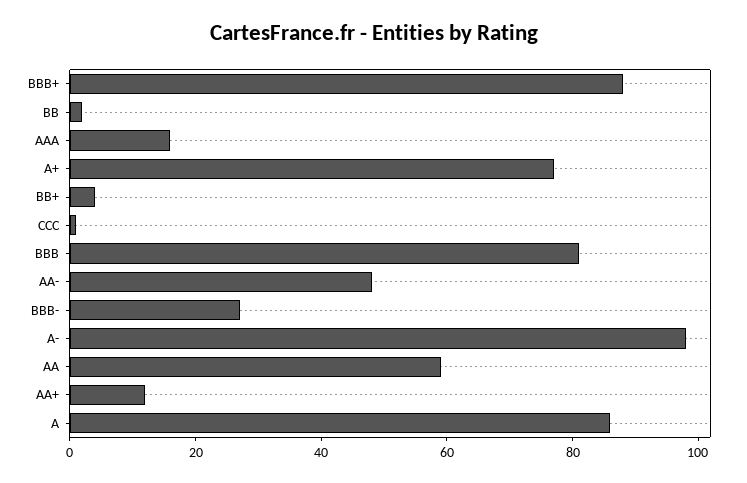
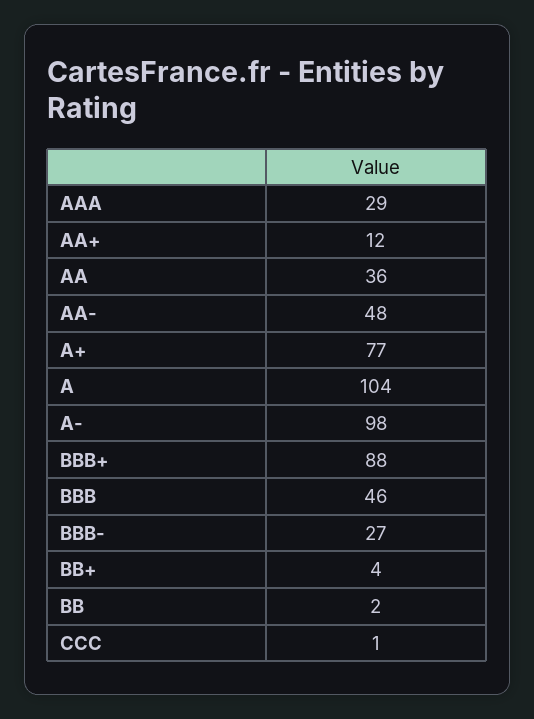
AAA: 15 -> 29
BBB: 80 -> 46
AA: 60 -> 36
A: 85 -> 104

